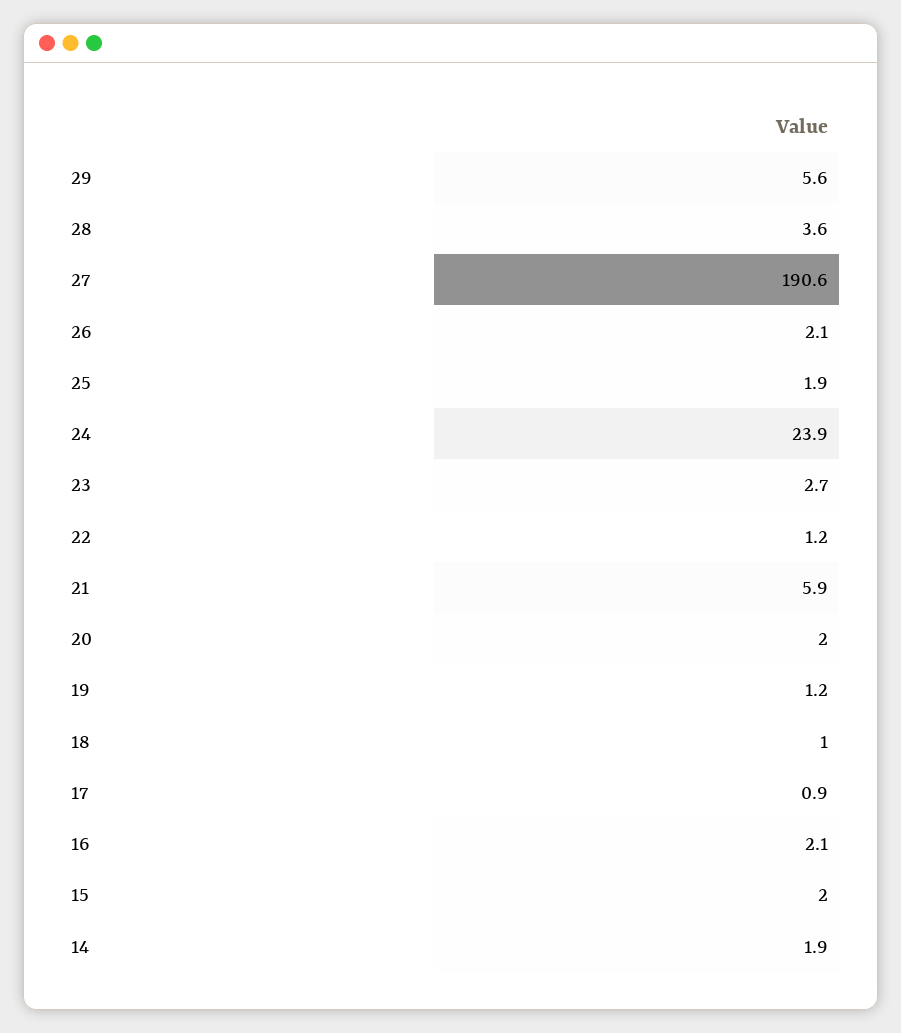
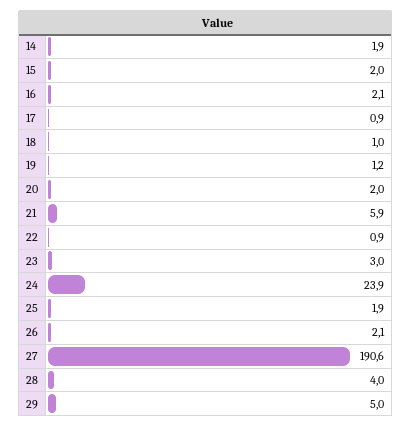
29: 5.6 -> 5
28: 3.6 -> 4
23: 2.7 -> 3
22: 1.2 -> 0.9

